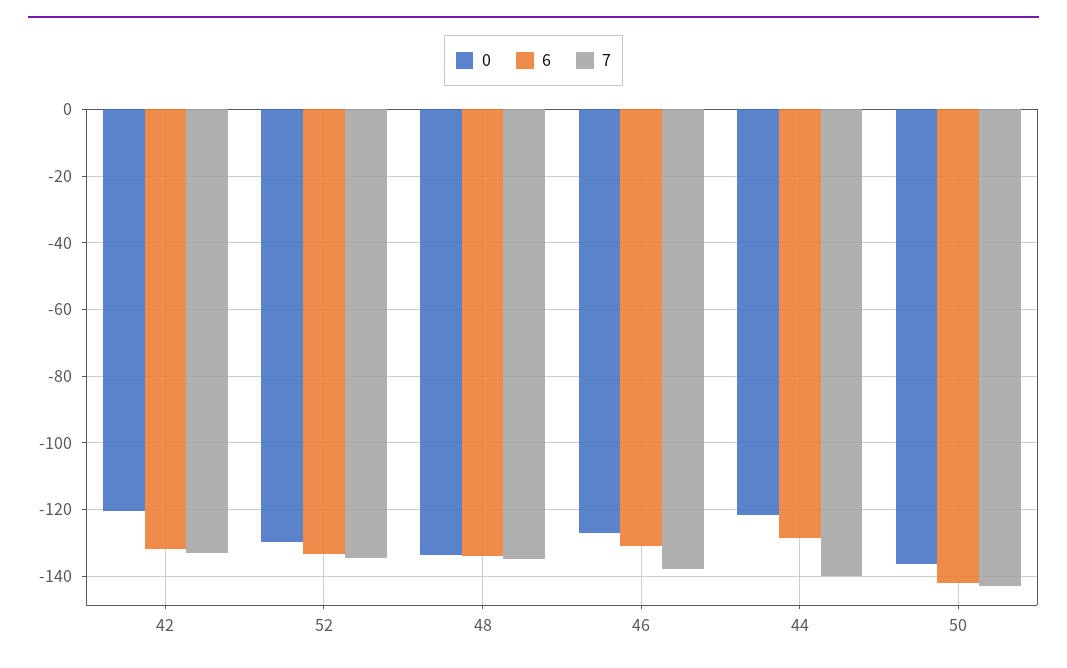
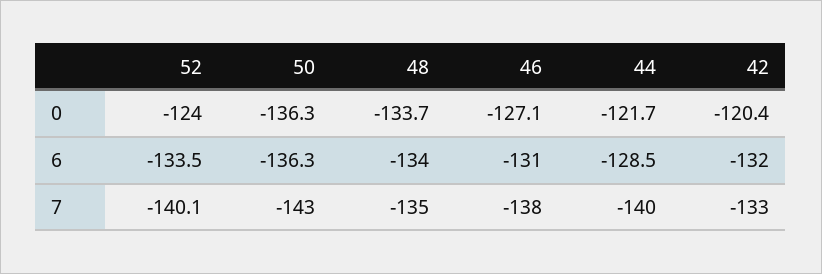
0, 52: -130 -> -124
7, 52: -134 -> -140.1
6, 50: -142 -> -136.3

